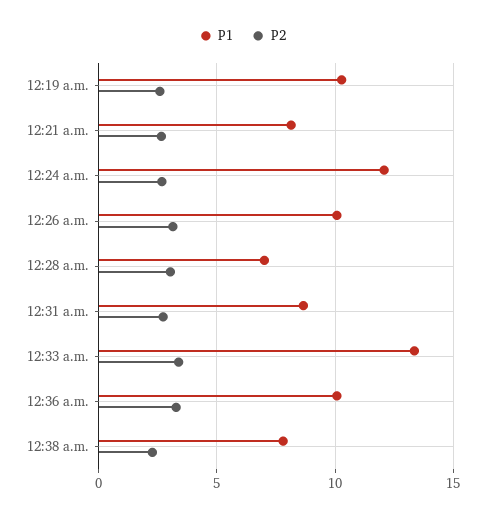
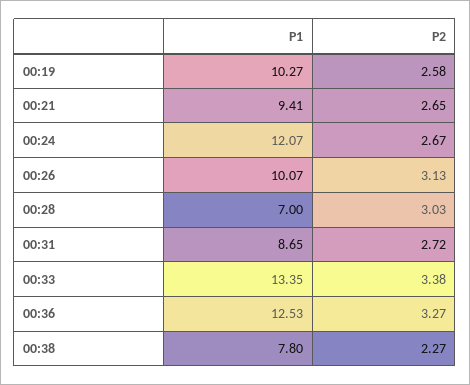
P1, 12:21 a.m.: 8 -> 9.41
P1, 12:36 a.m.: 10 -> 12.53

